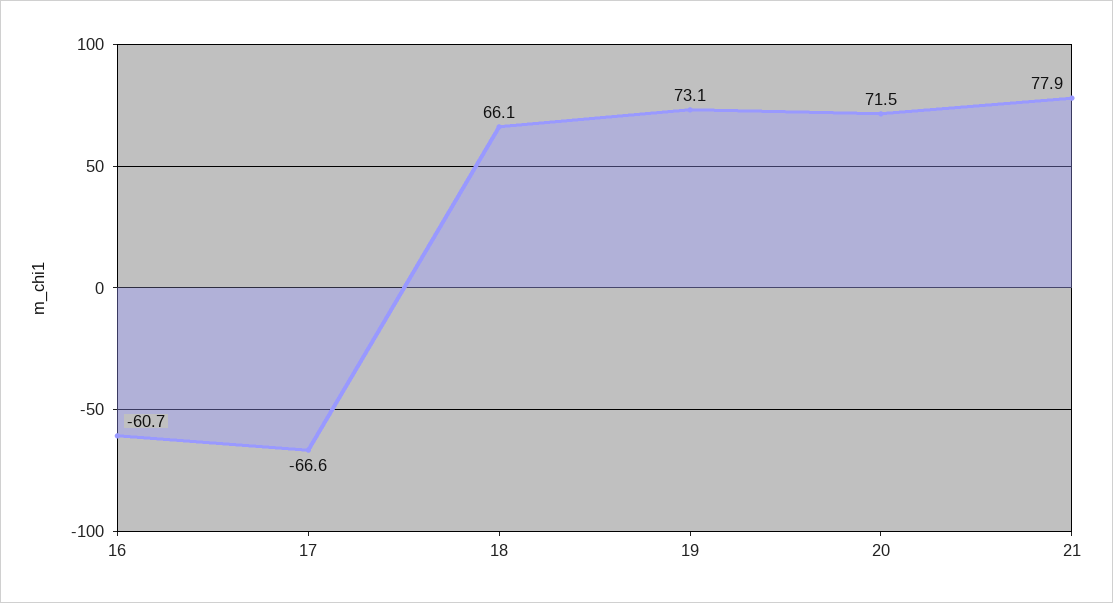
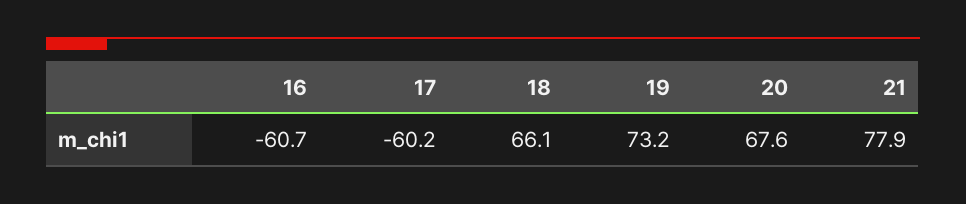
17: -66.6 -> -60.2
19: 73.1 -> 73.2
20: 71.5 -> 67.6

